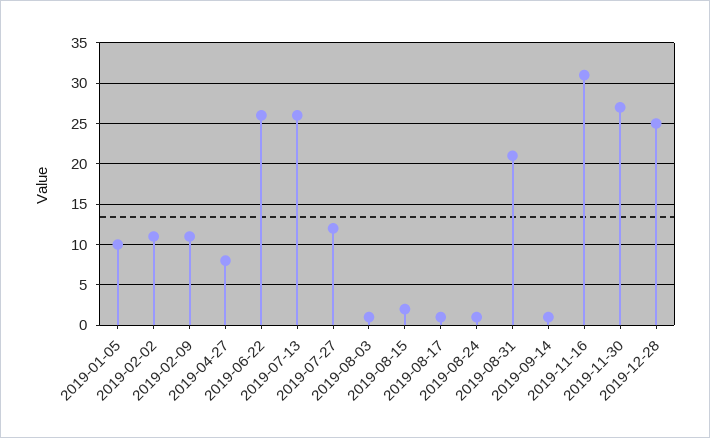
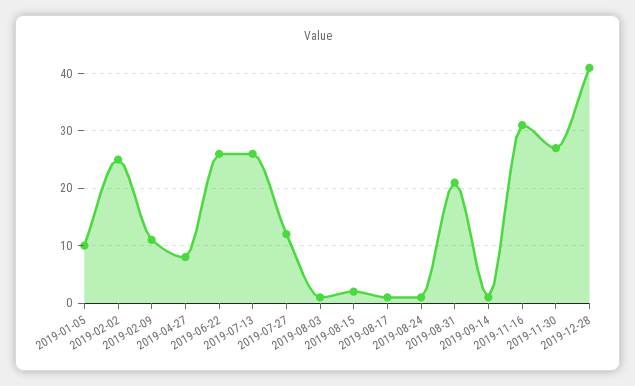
2019-02-02: 11 -> 25
2019-12-28: 25 -> 40

